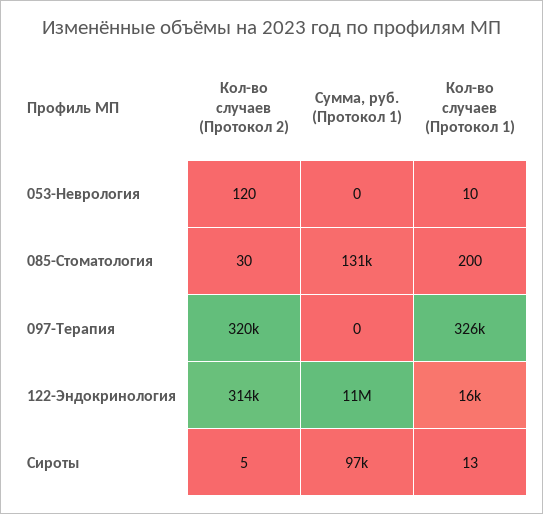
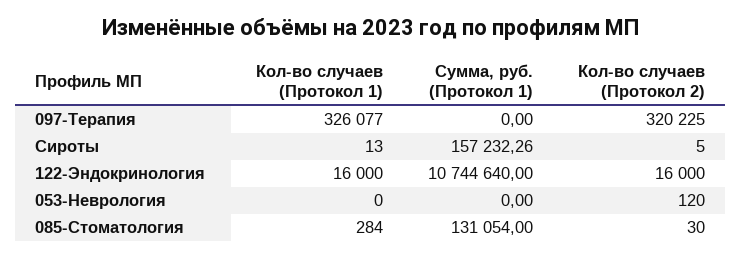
Кол-во случаев (Протокол 1), 053-Неврология: 10 -> 0
Кол-во случаев (Протокол 1), 085-Стоматология: 200 -> 284
Кол-во случаев (Протокол 2), 122-Эндокринология: 314000 -> 16000
Сумма, руб. (Протокол 1), Сироты: 97000 -> 157232.26

